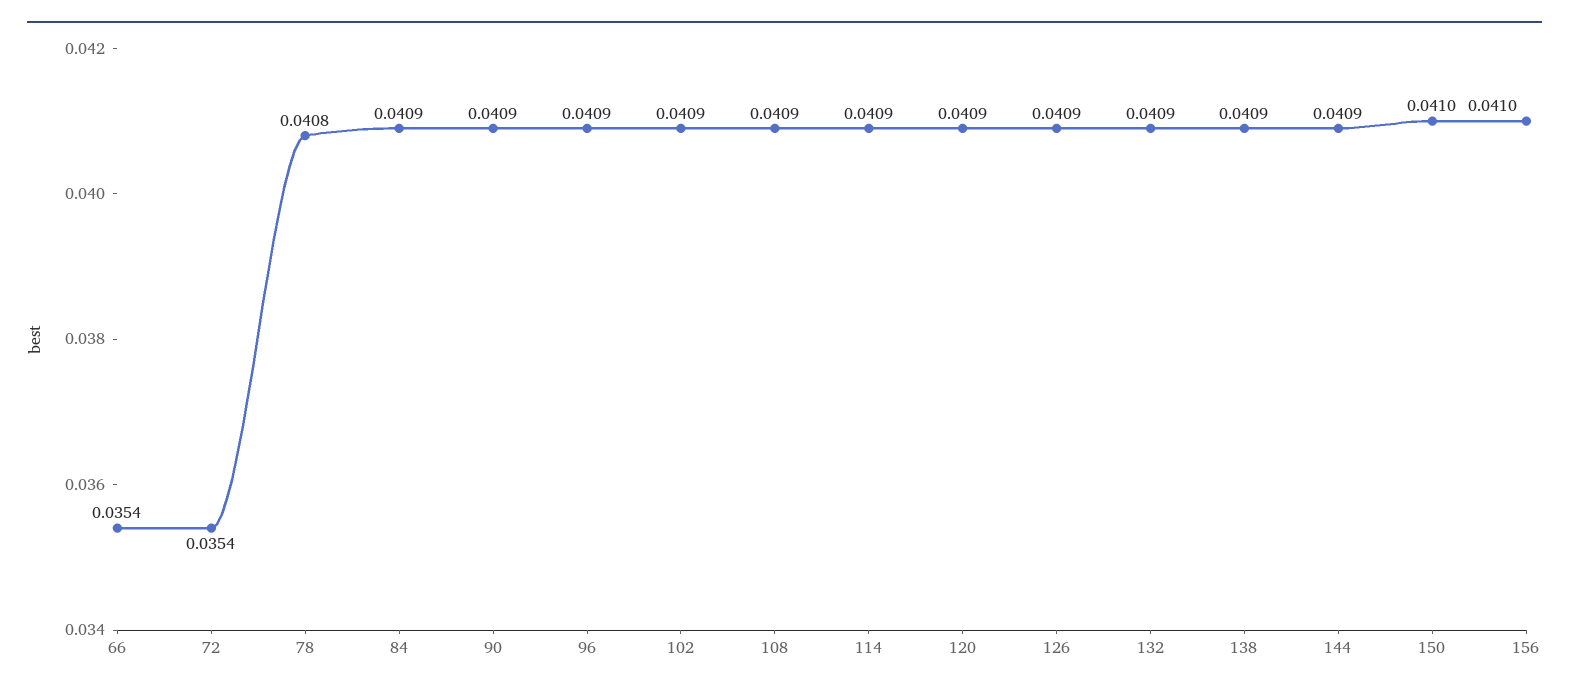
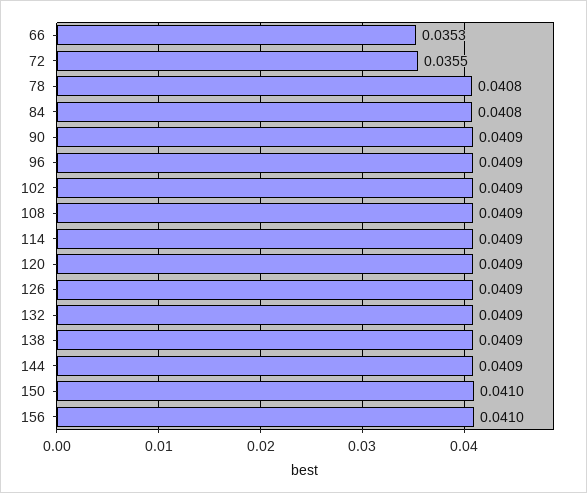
66: 0.0354 -> 0.0353
72: 0.0354 -> 0.0355
84: 0.0409 -> 0.0408

